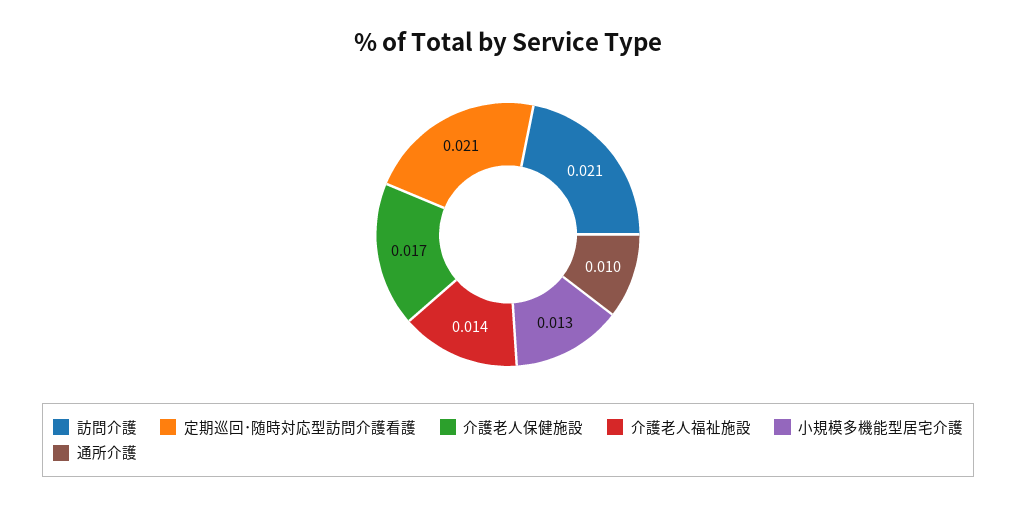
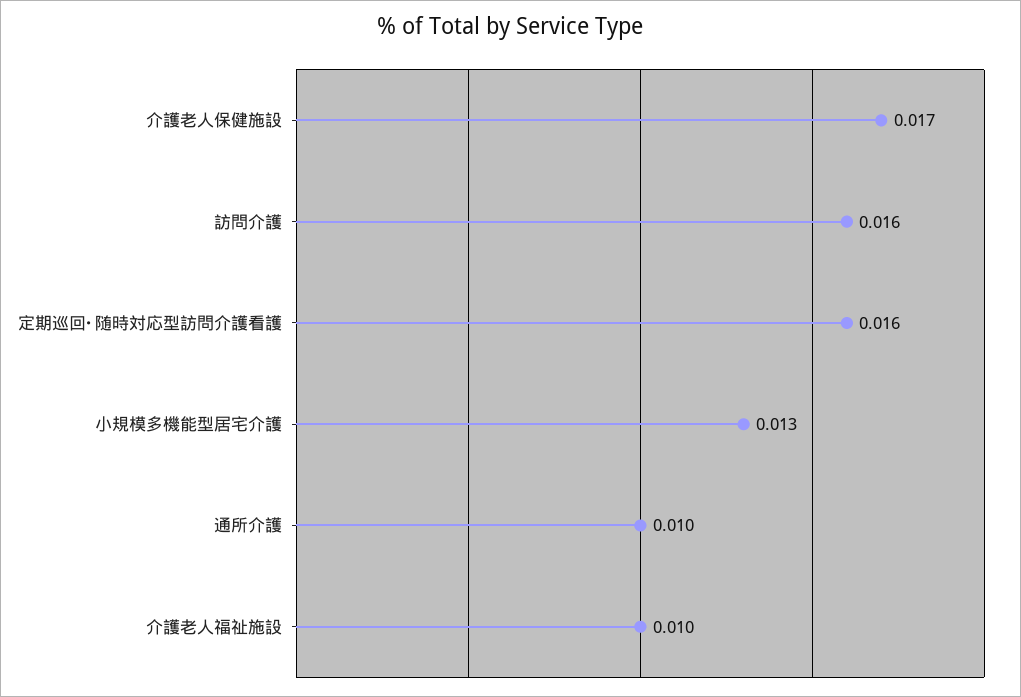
訪問介護: 0.021 -> 0.016
定期巡回･随時対応型訪問介護看護: 0.021 -> 0.016
介護老人福祉施設: 0.014 -> 0.01

